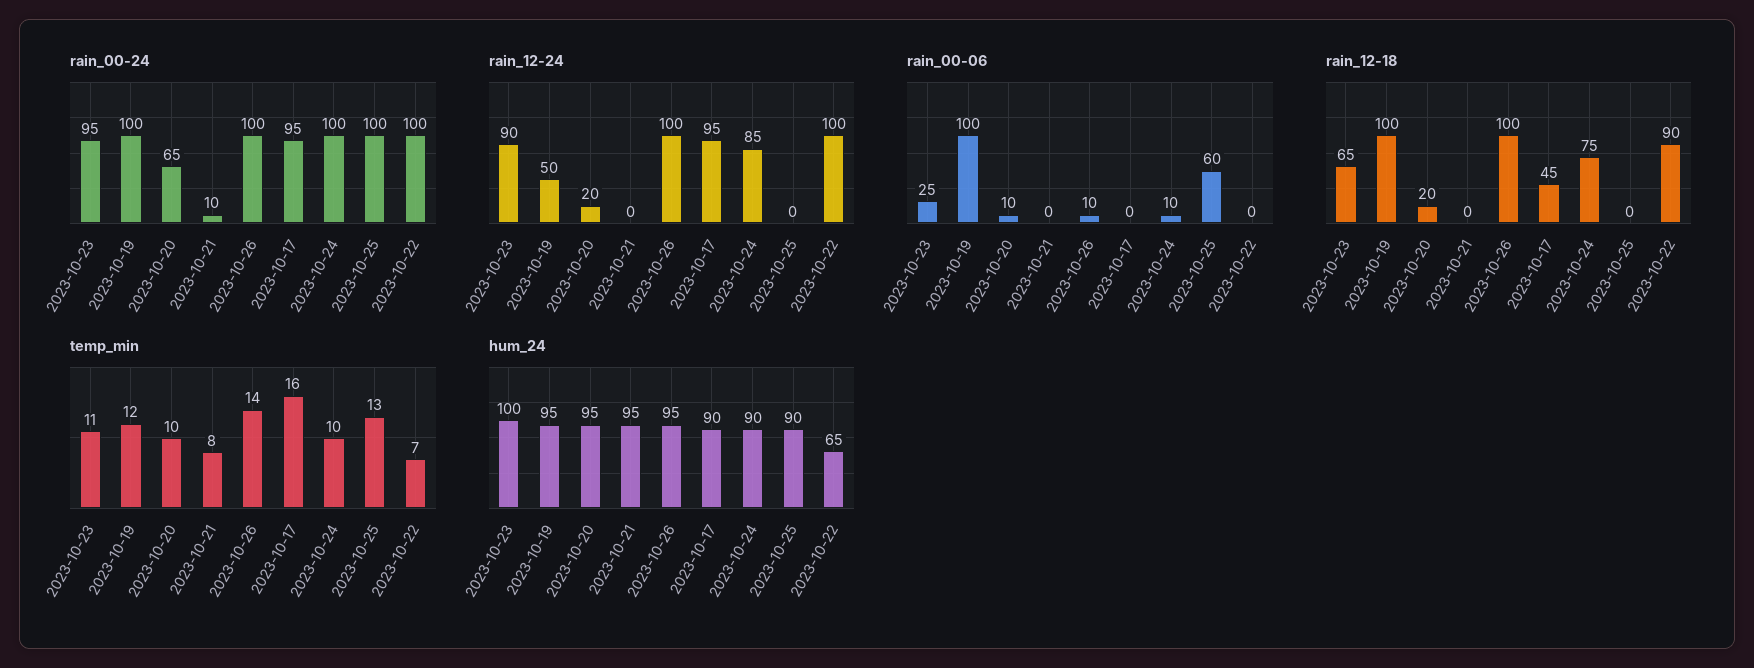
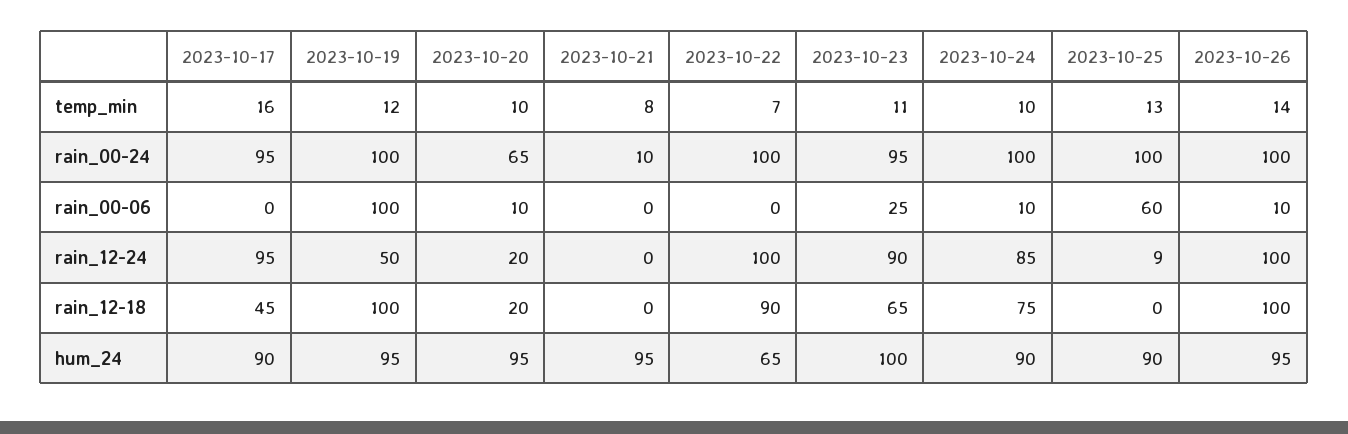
rain_12-24, 2023-10-25: 0 -> 9

